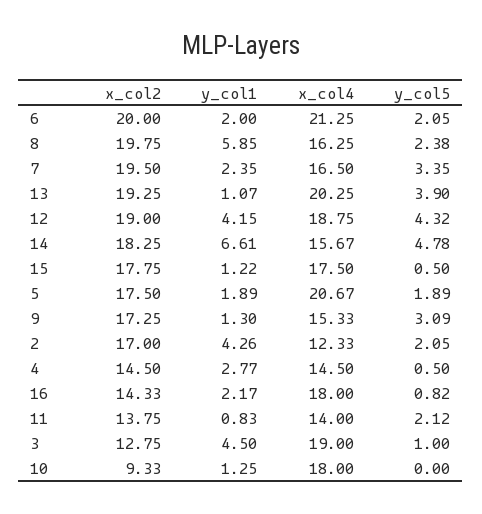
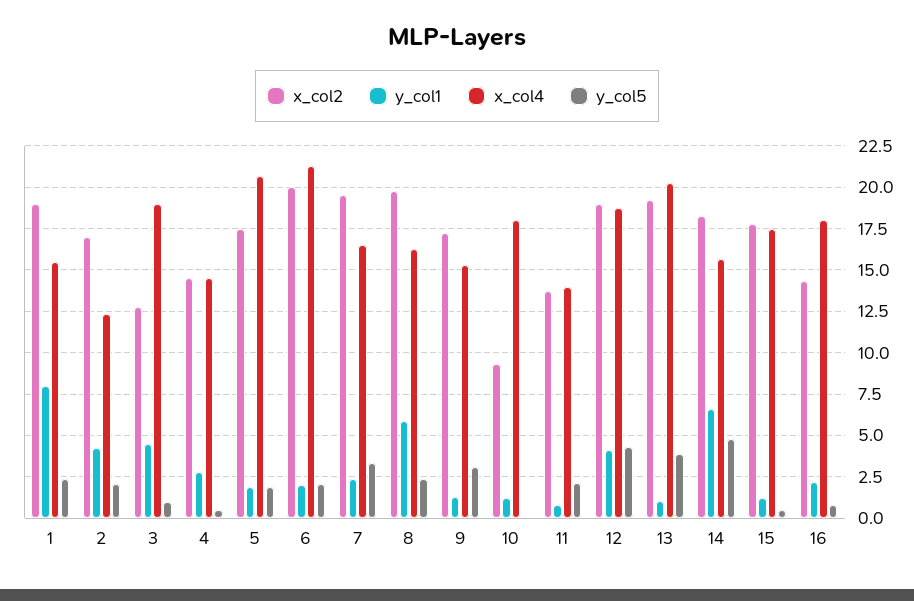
x_col2, 1: none -> 19
y_col1, 1: none -> 8
x_col4, 1: none -> 15.5
y_col5, 1: none -> 2.5

